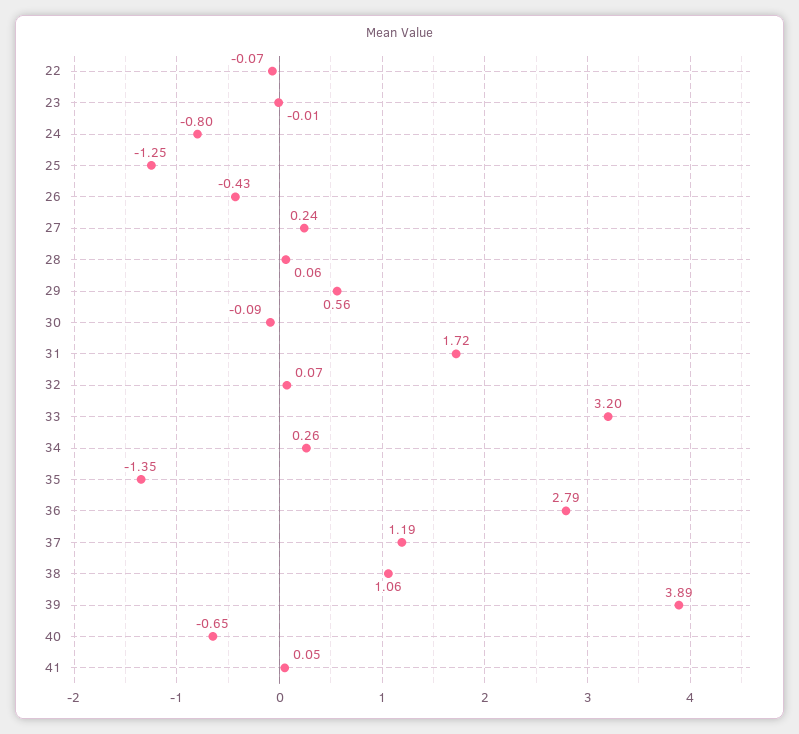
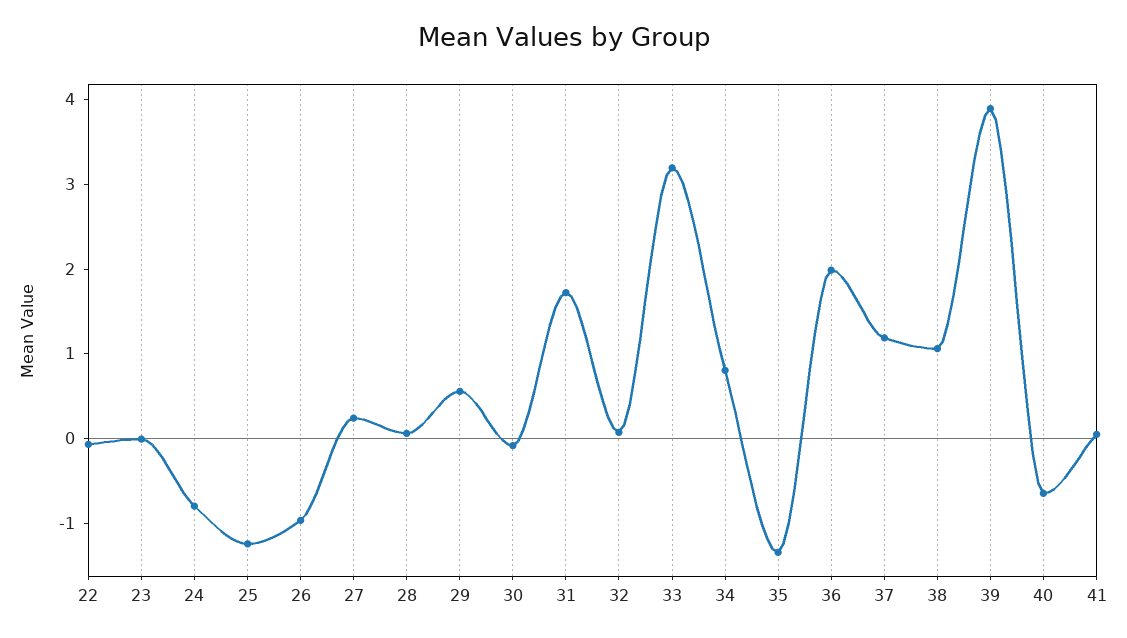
26: -0.43 -> -1
34: 0.26 -> 0.8
36: 2.79 -> 2

